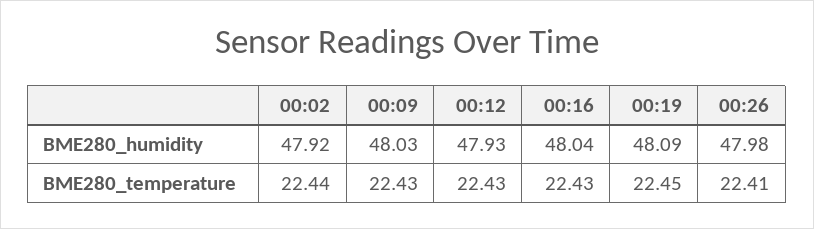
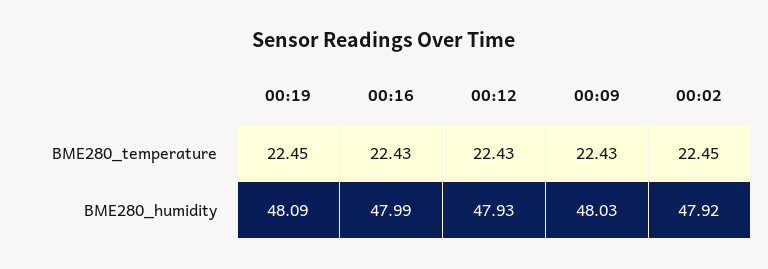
00:16, BME280_humidity: 48.04 -> 47.99
00:26, BME280_humidity: 47.98 -> none
00:02, BME280_temperature: 22.44 -> 22.45
00:26, BME280_temperature: 22.41 -> none

